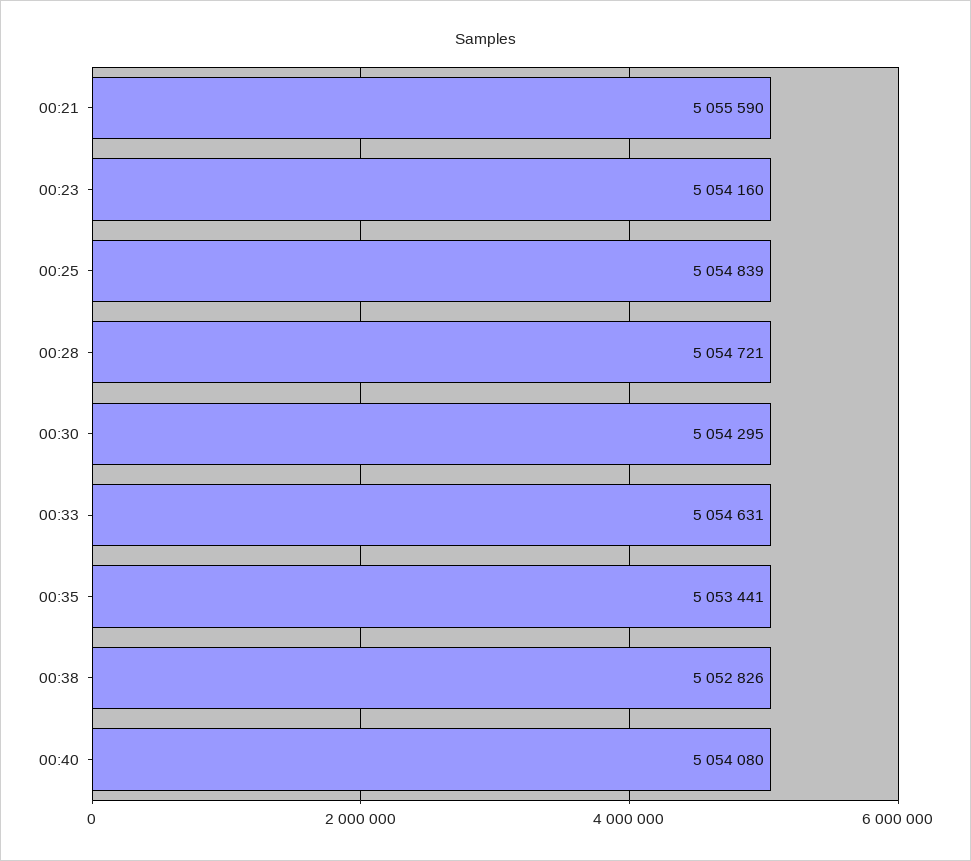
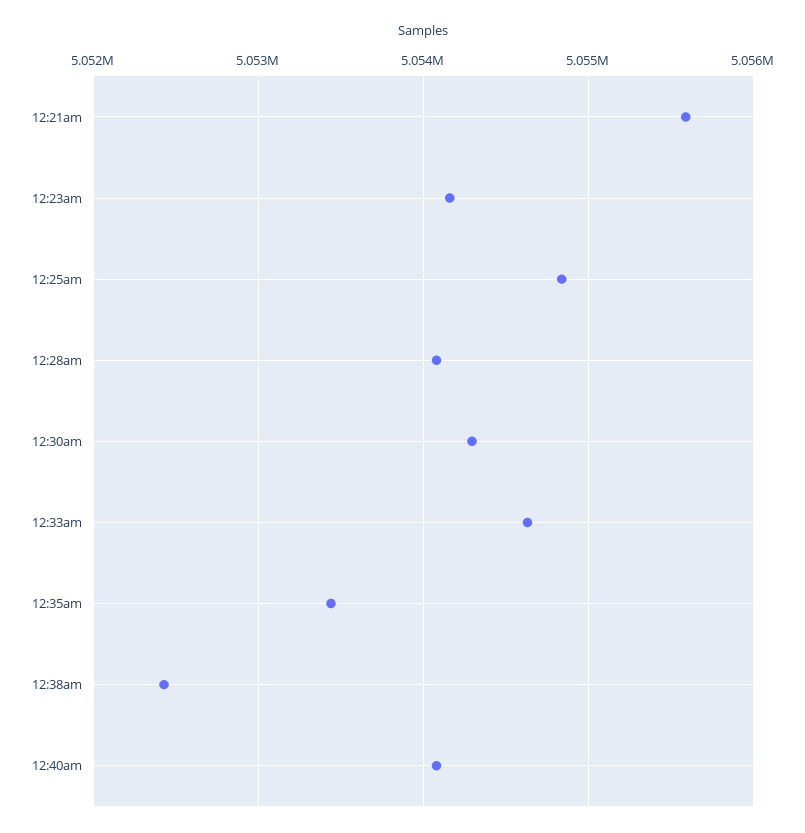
00:28: 5054721 -> 5054100
00:38: 5052826 -> 5052400

